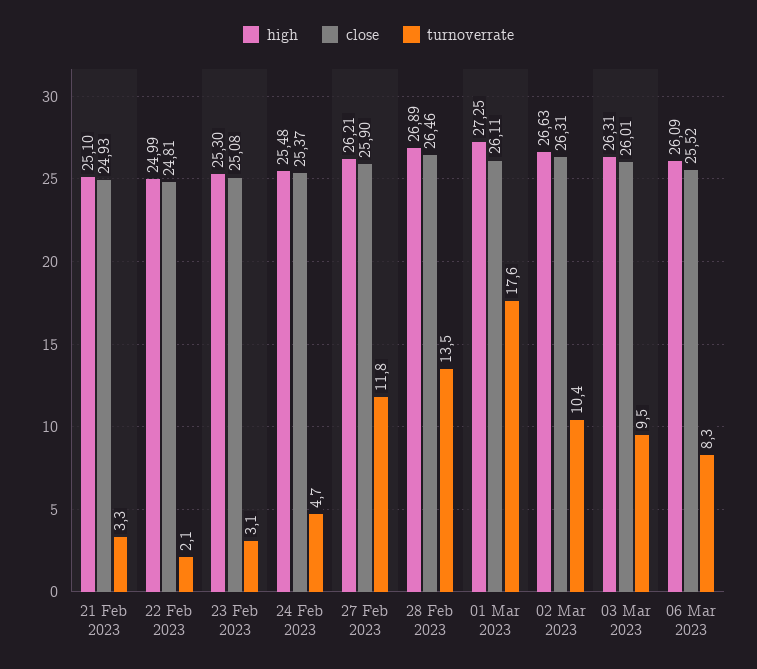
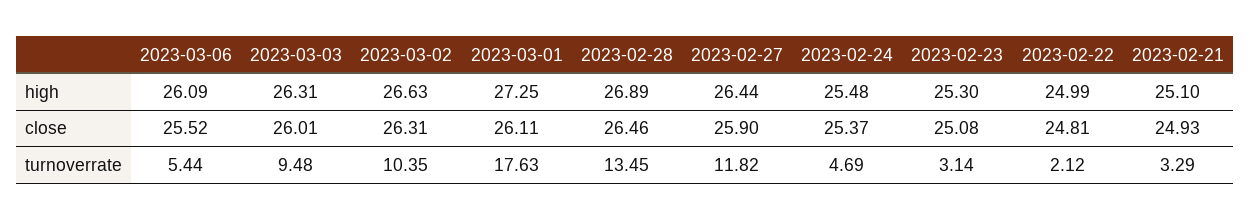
high, 27 Feb 2023: 26.21 -> 26.44
turnoverrate, 06 Mar 2023: 8.3 -> 5.44

